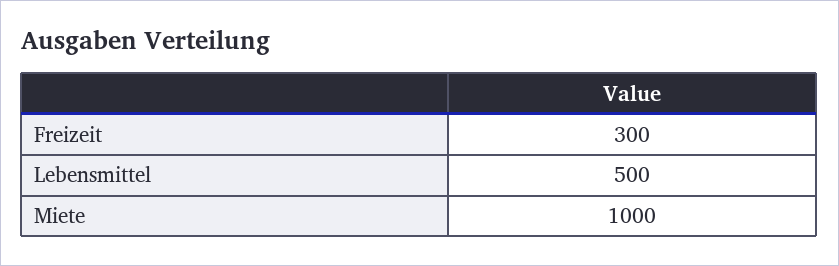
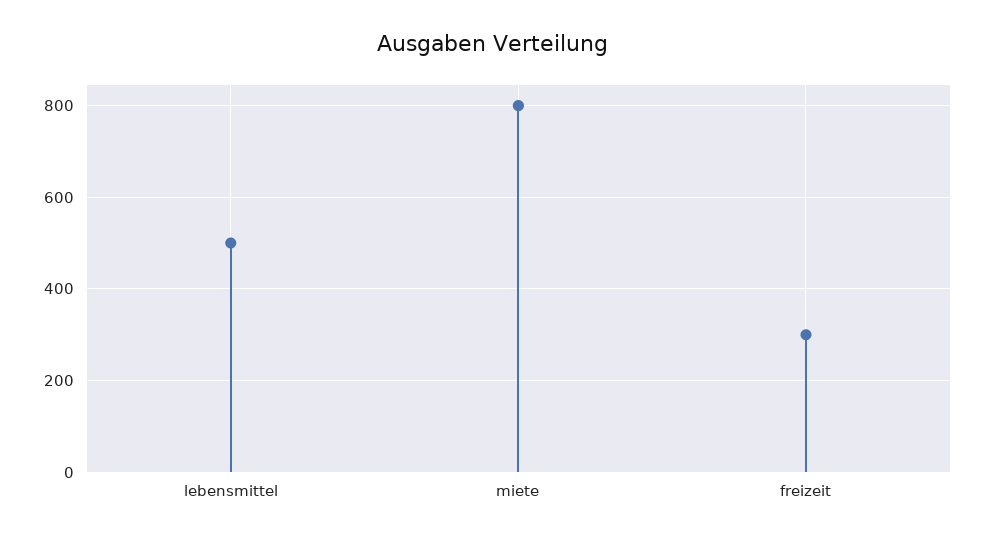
Miete: 1000 -> 800

